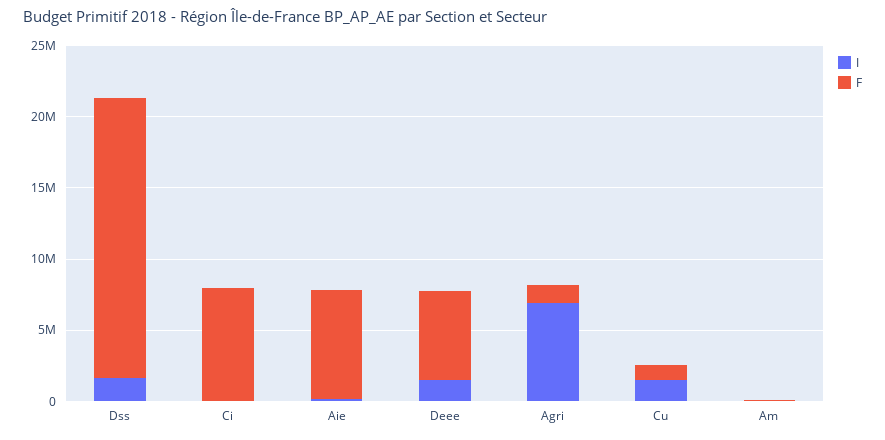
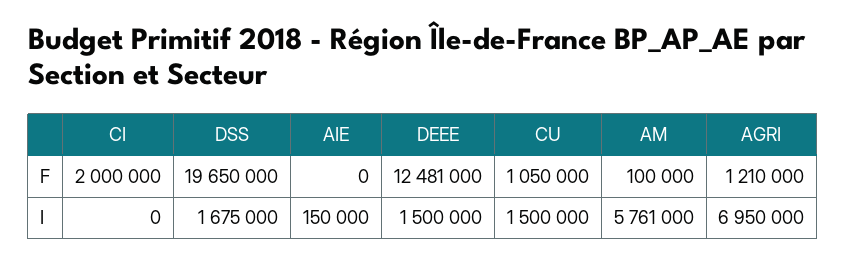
F, Ci: 8000000 -> 2000000
F, Aie: 8000000 -> 0
F, Deee: 6000000 -> 12481000
I, Am: 0 -> 5761000

